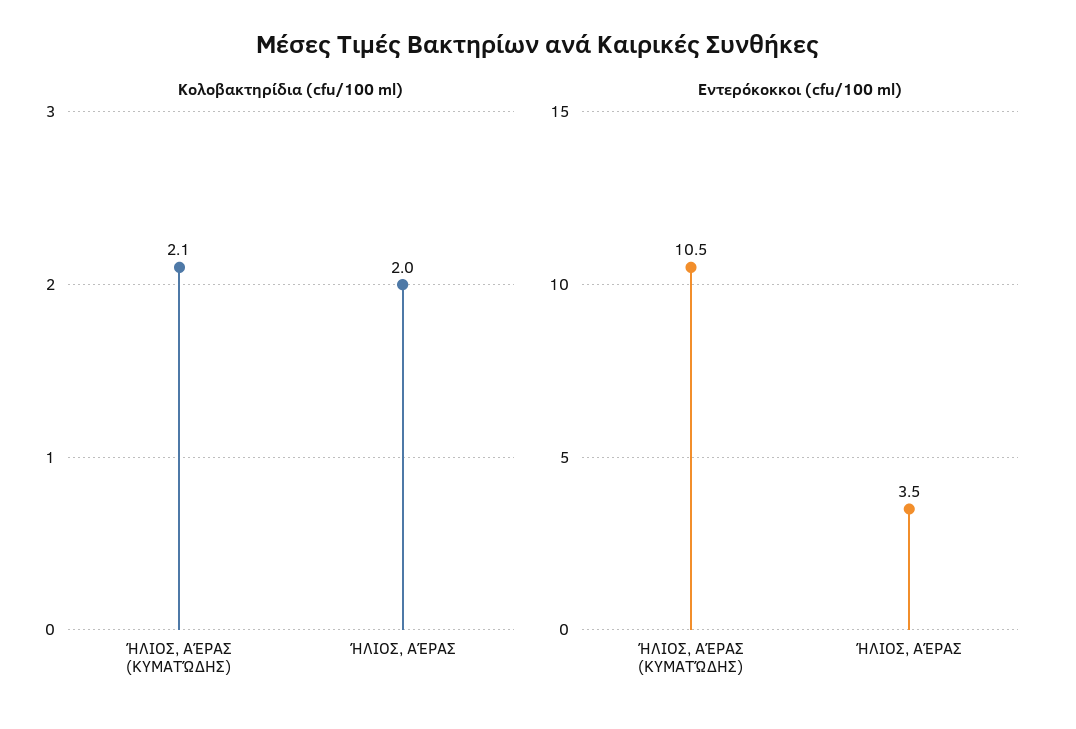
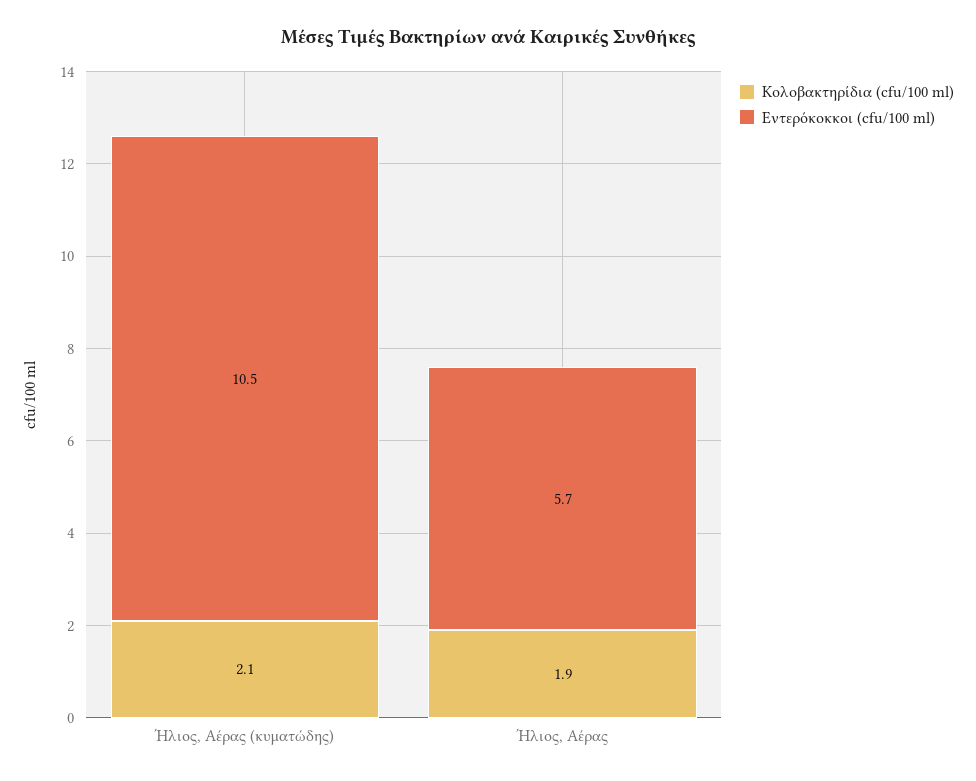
Κολοβακτηρίδια (cfu/100 ml), ΉΛΙΟΣ, ΑΈΡΑΣ: 2 -> 1.9
Εντερόκοκκοι (cfu/100 ml), ΉΛΙΟΣ, ΑΈΡΑΣ: 3.5 -> 5.7

